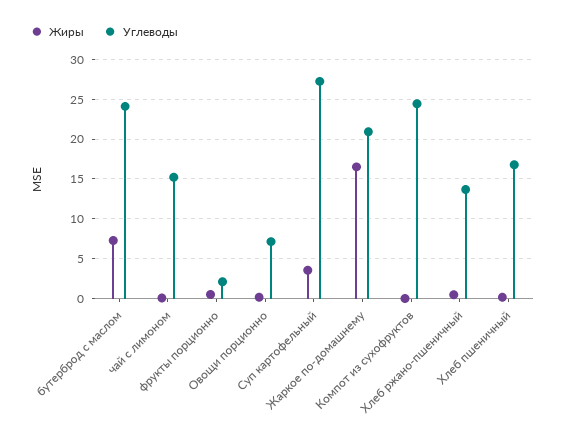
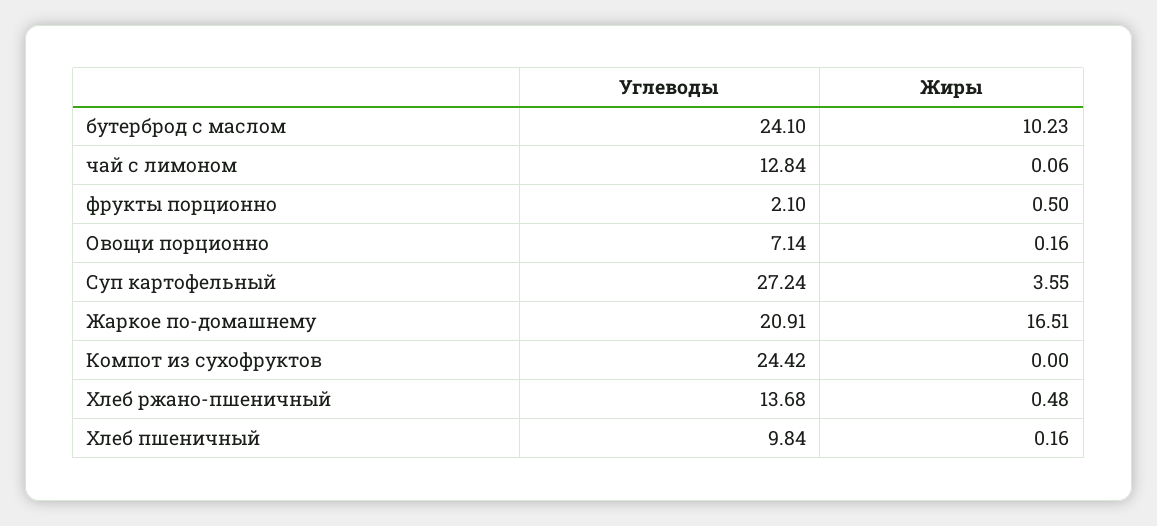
Жиры, бутерброд с маслом: 7 -> 10.23
Углеводы, чай с лимоном: 15 -> 12.84
Углеводы, Хлеб пшеничный: 17 -> 9.84

